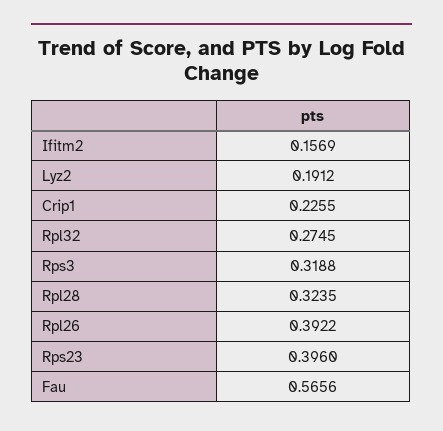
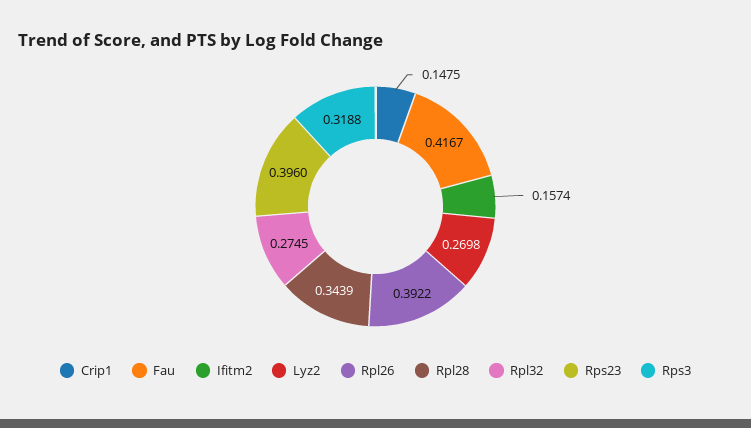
Ifitm2: 0.1569 -> 0.1574
Lyz2: 0.1912 -> 0.2698
Crip1: 0.2255 -> 0.1475
Rpl28: 0.3235 -> 0.3439
Fau: 0.5656 -> 0.4167

